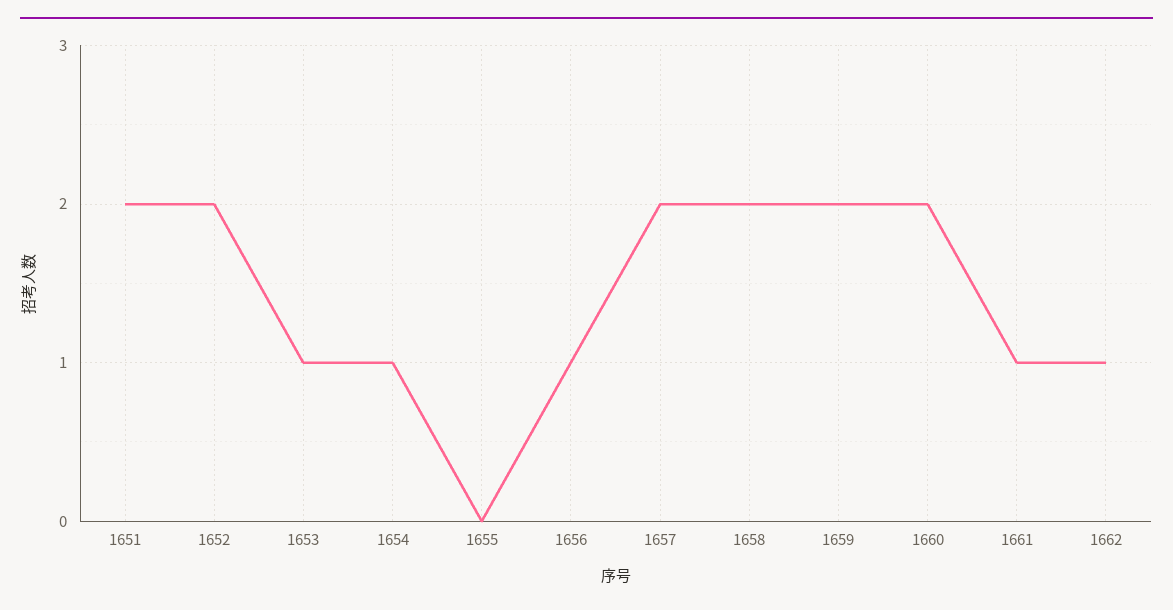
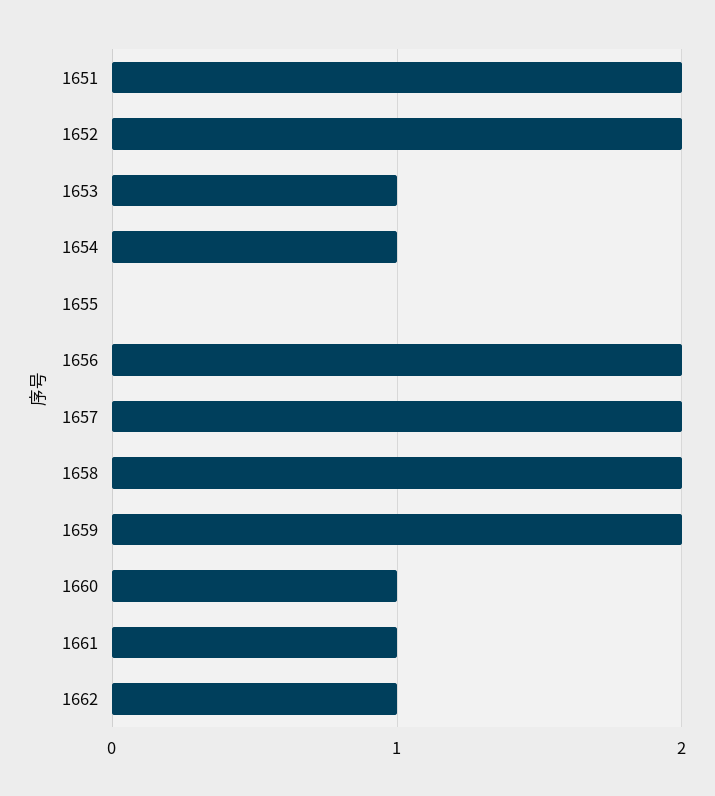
1656: 1 -> 2
1660: 2 -> 1

